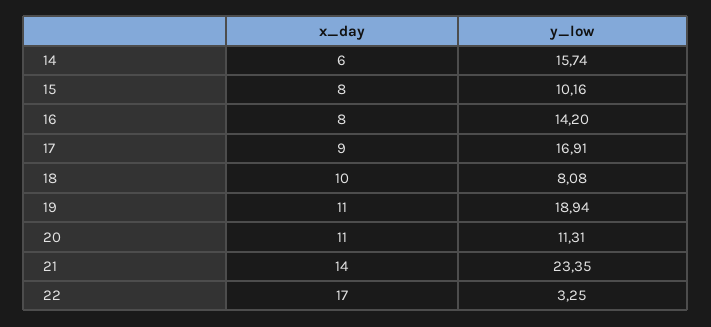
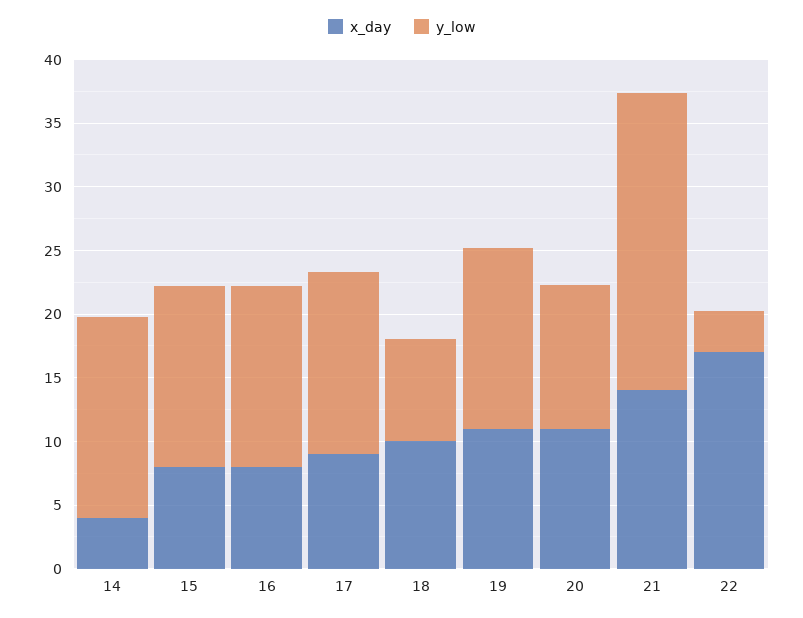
x_day, 14: 6 -> 4
y_low, 15: 10.16 -> 14
y_low, 17: 16.91 -> 14
y_low, 19: 18.94 -> 14

